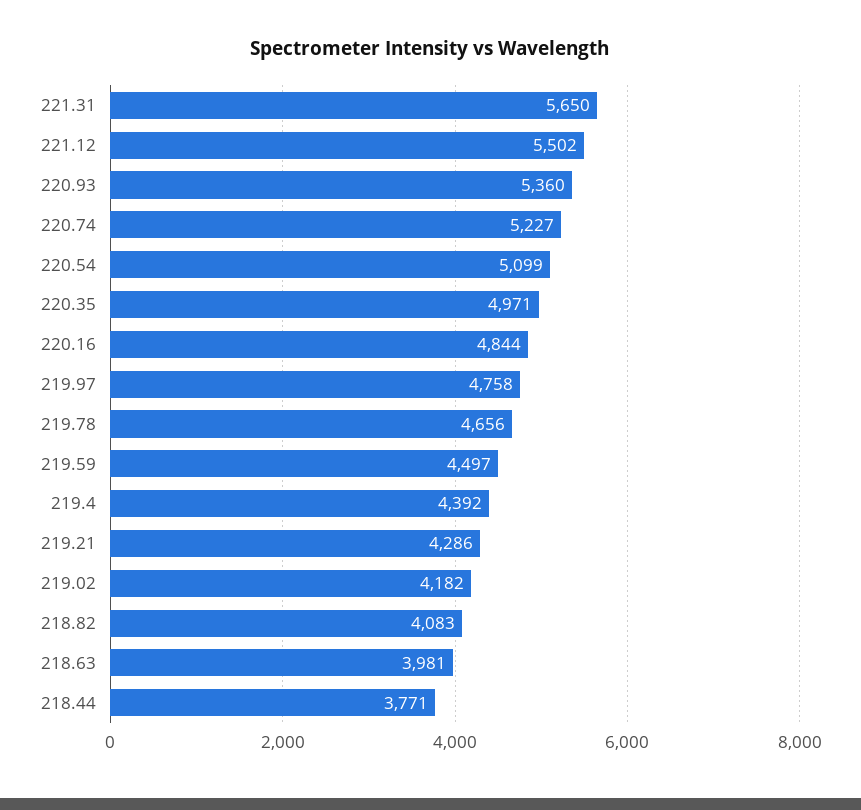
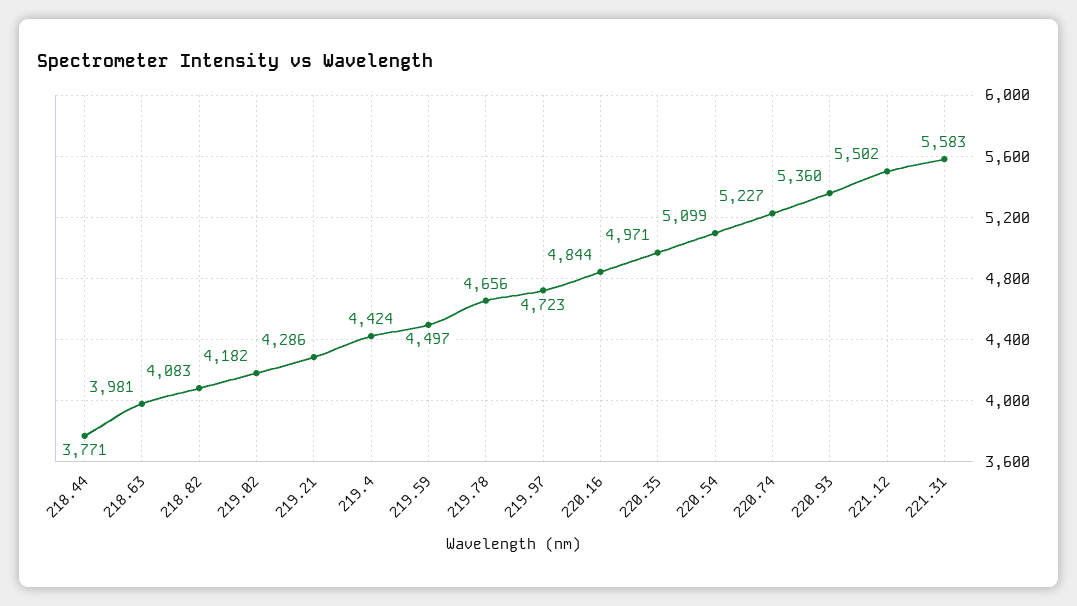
221.31: 5650 -> 5583
219.97: 4758 -> 4723
219.4: 4392 -> 4424

